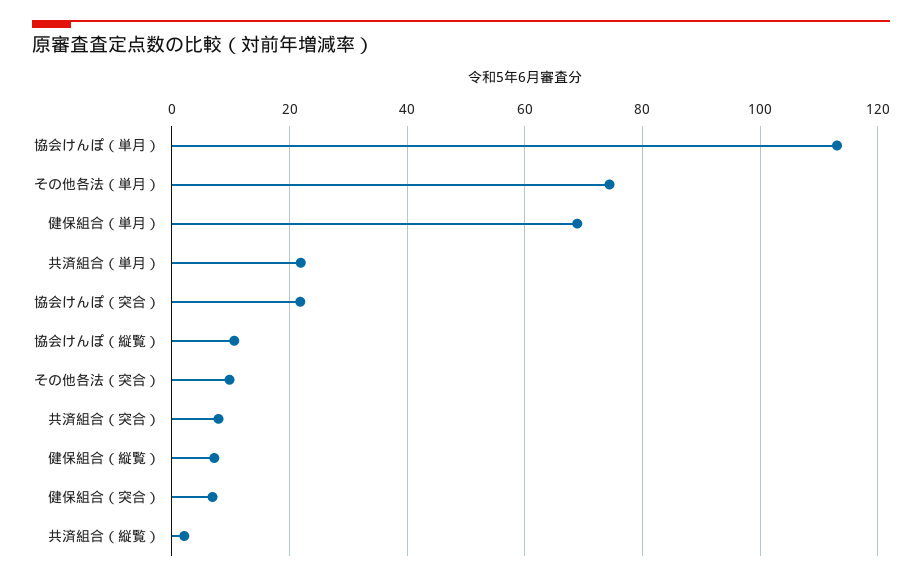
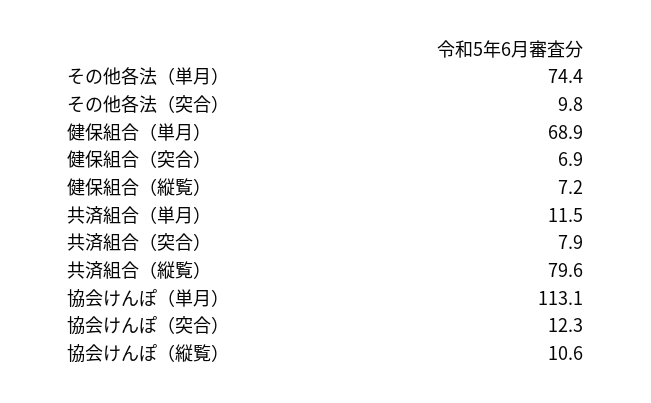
共済組合（単月）: 22 -> 11.5
協会けんぽ（突合）: 22 -> 12.3
共済組合（縦覧）: 2 -> 79.6

